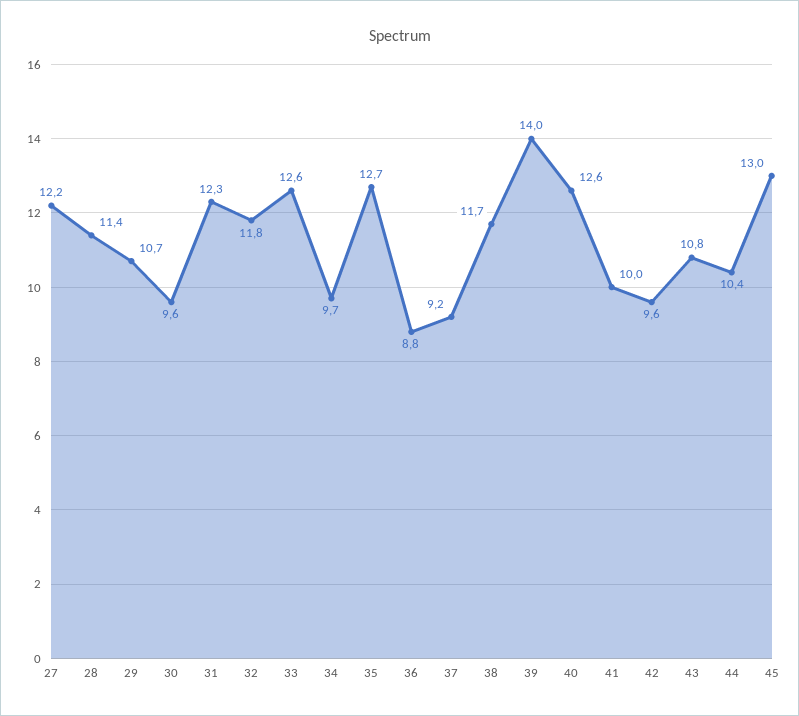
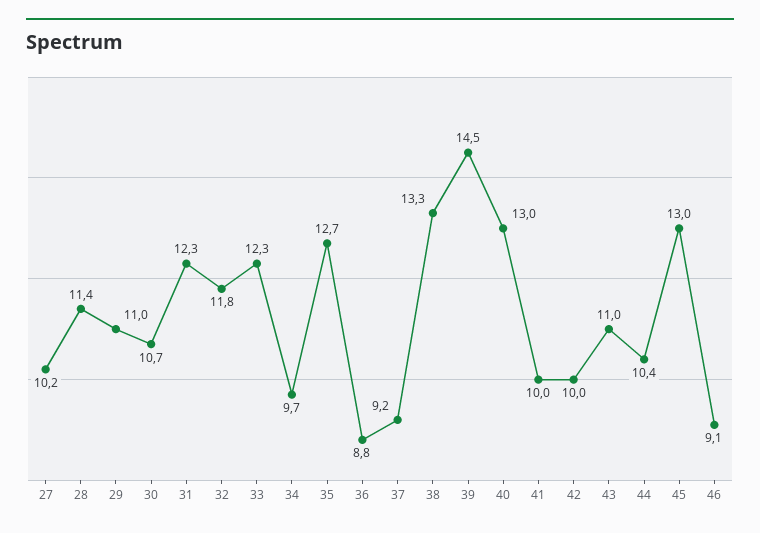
27: 12.2 -> 10.2
29: 10.7 -> 11
30: 9.6 -> 10.7
33: 12.6 -> 12.3
38: 11.7 -> 13.3
39: 14 -> 14.5
40: 12.6 -> 13
42: 9.6 -> 10
43: 10.8 -> 11
46: none -> 9.1

